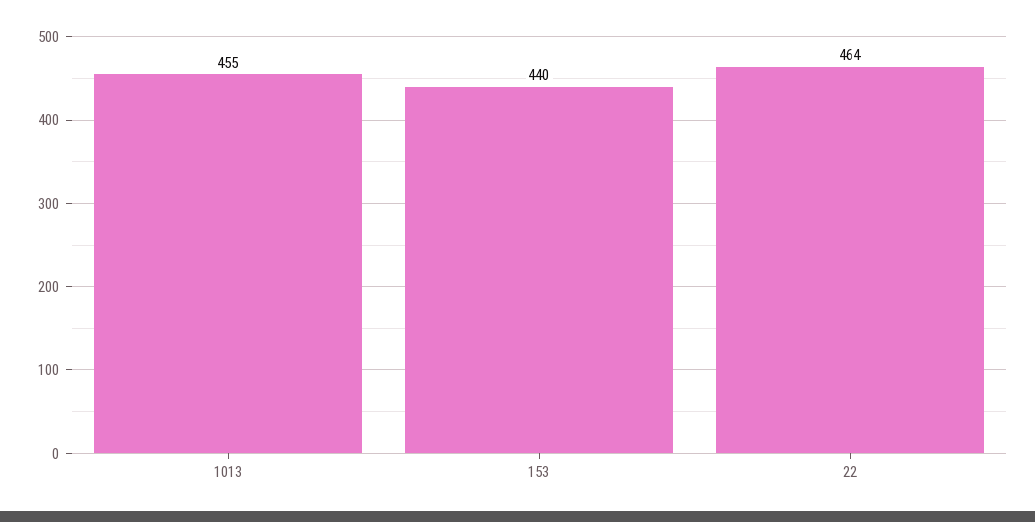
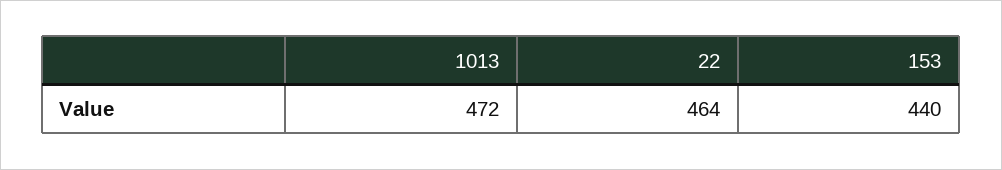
1013: 455 -> 472

